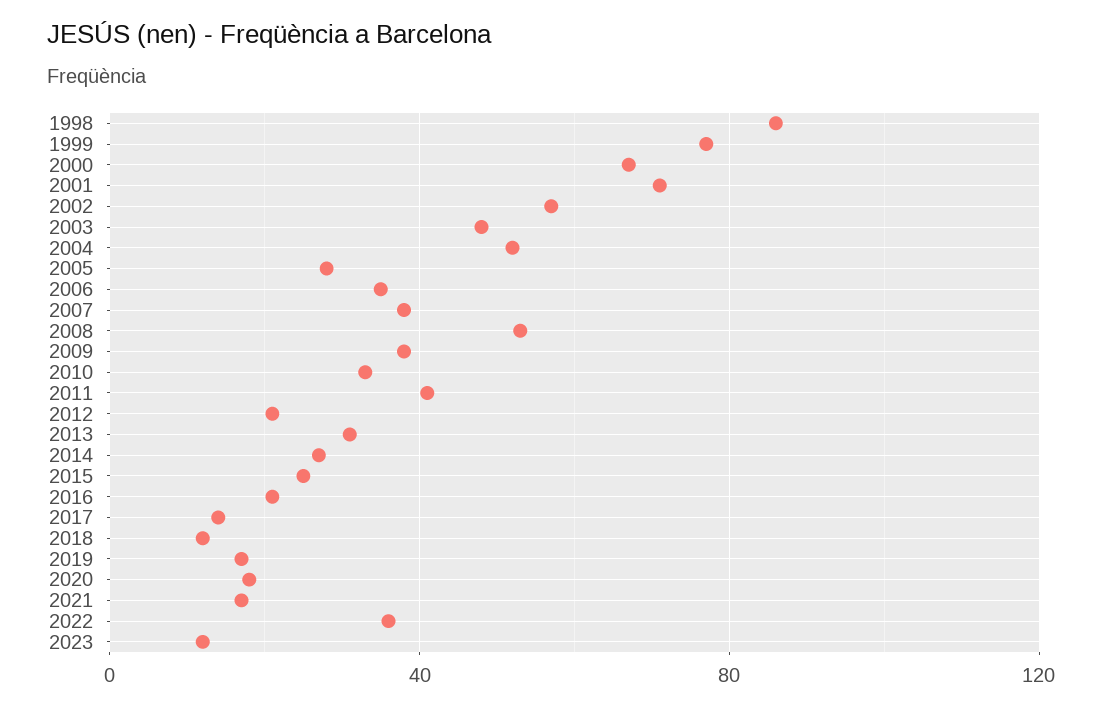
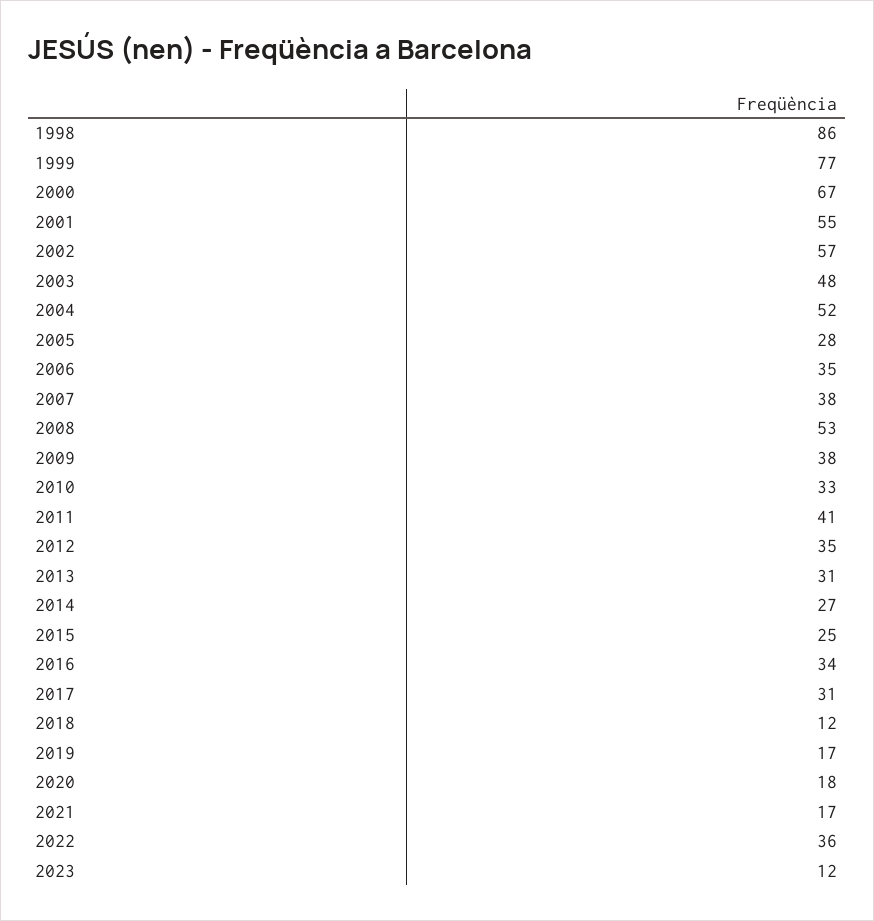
2001: 70 -> 55
2012: 20 -> 35
2016: 20 -> 34
2017: 15 -> 31

